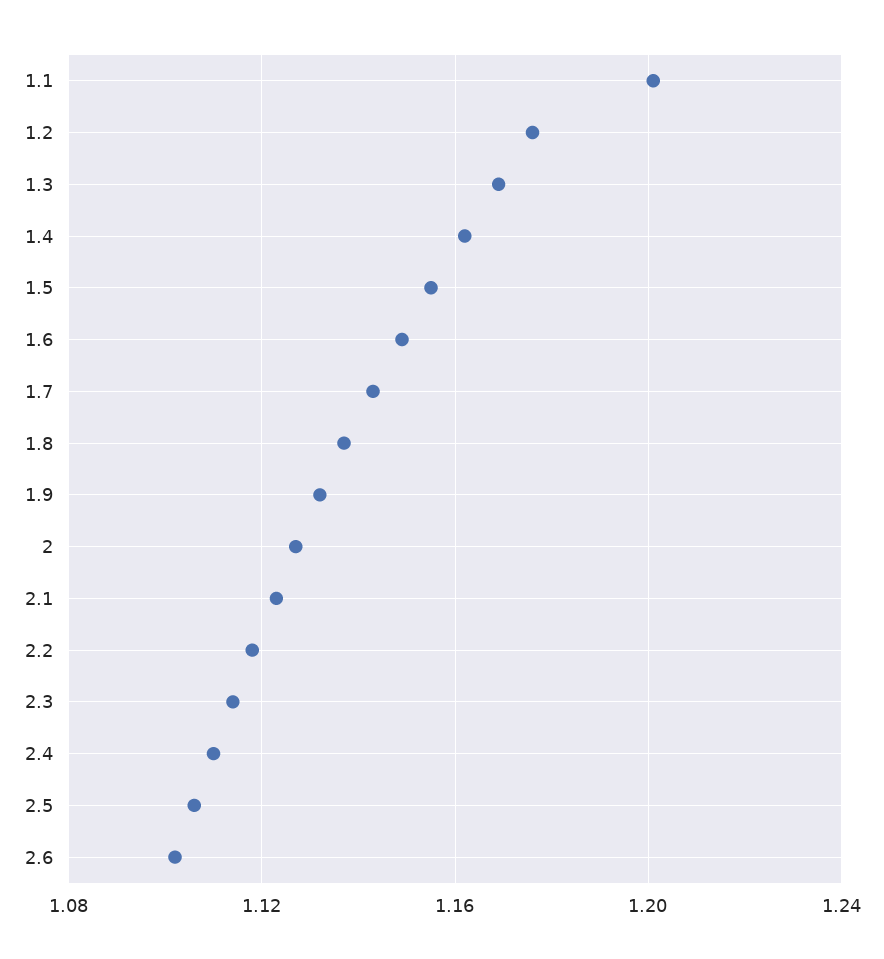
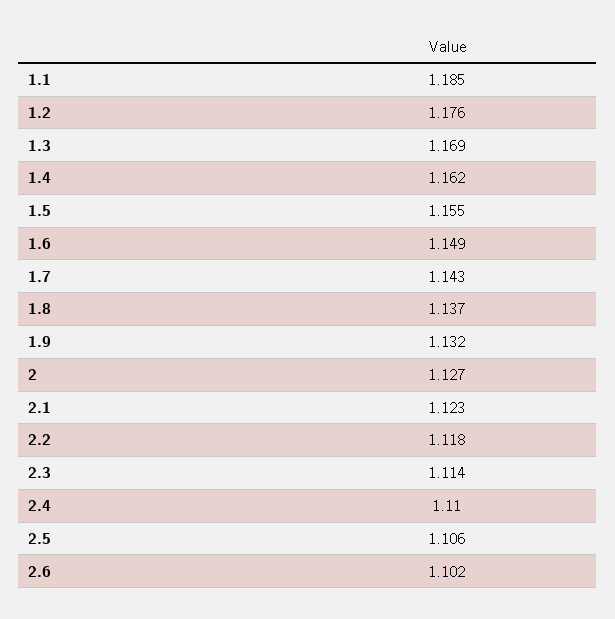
1.1: 1.2 -> 1.185

